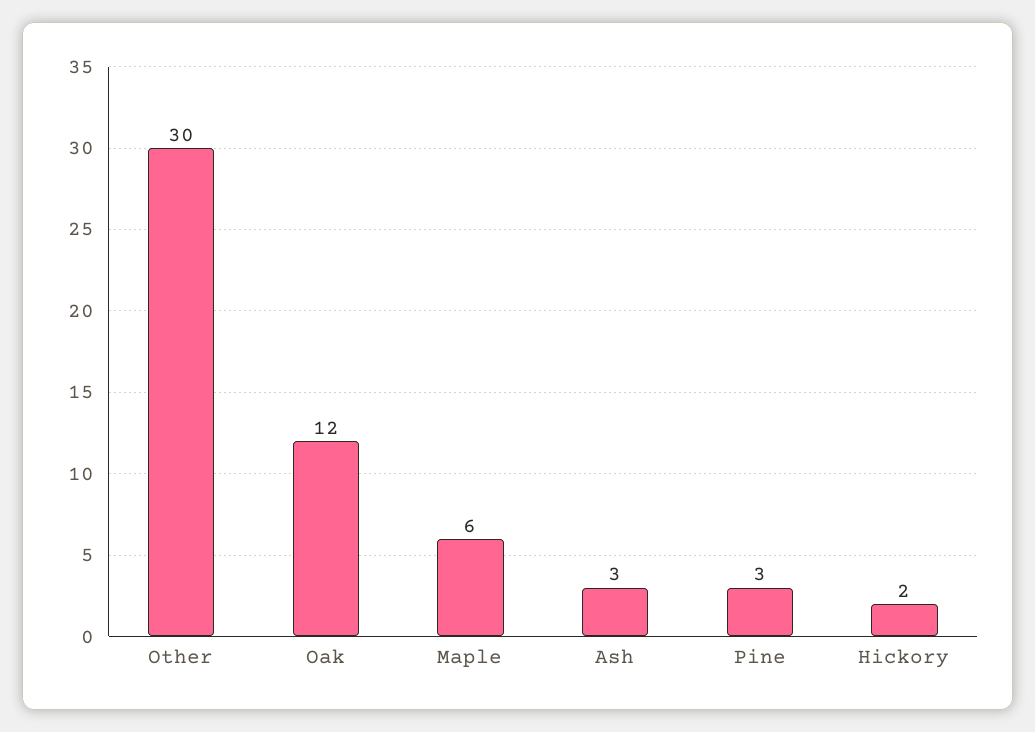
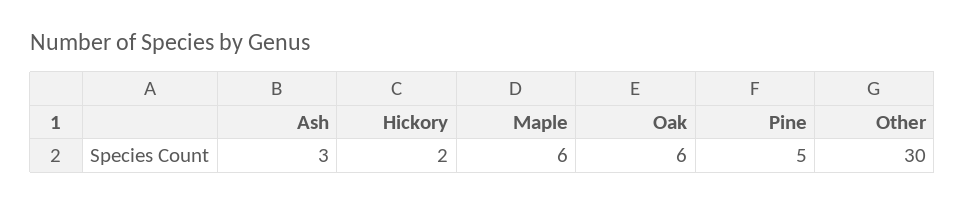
Oak: 12 -> 6
Pine: 3 -> 5

